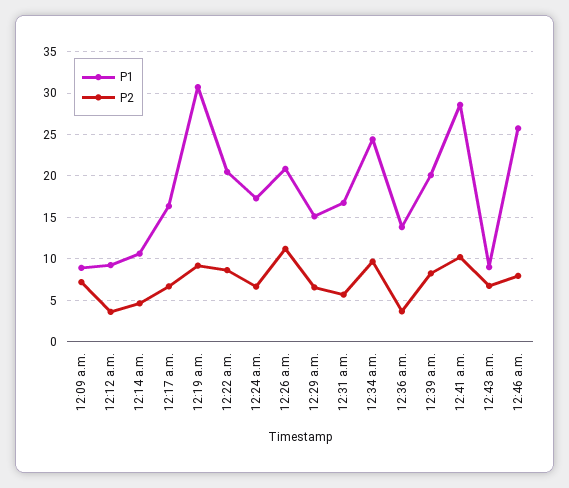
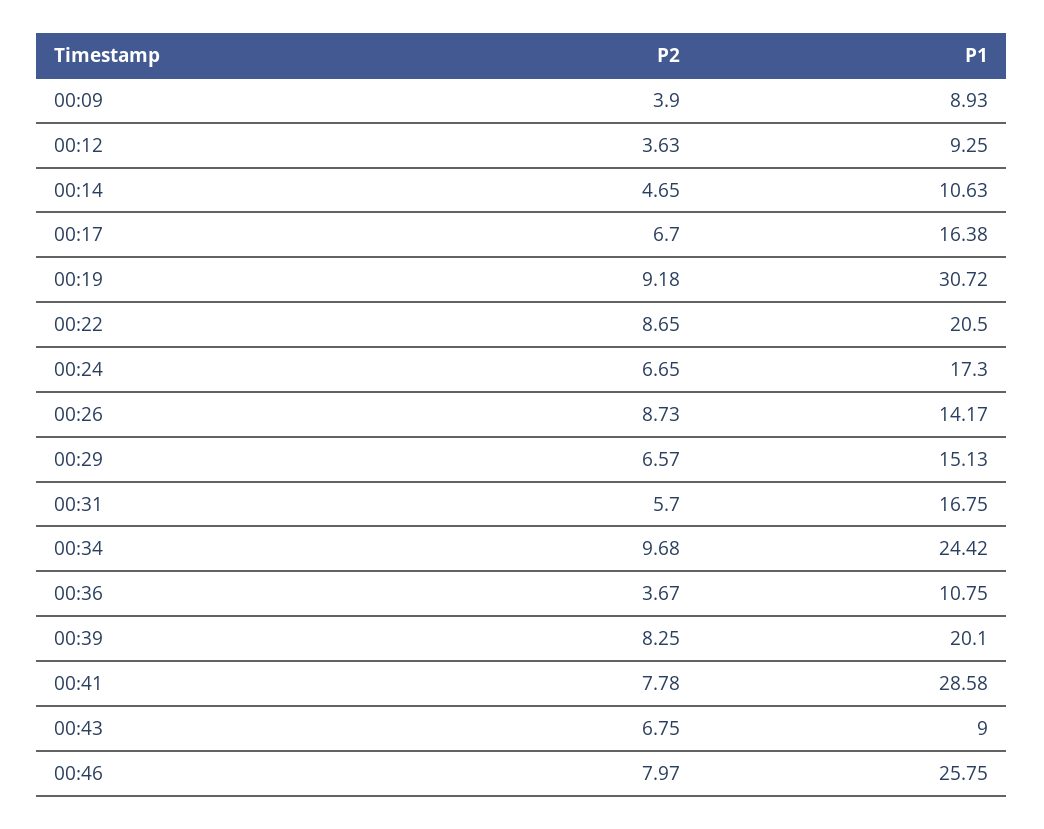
P2, 12:09 a.m.: 7 -> 3.9
P1, 12:26 a.m.: 21 -> 14.17
P2, 12:26 a.m.: 11 -> 8.73
P1, 12:36 a.m.: 14 -> 10.75
P2, 12:41 a.m.: 10 -> 7.78

